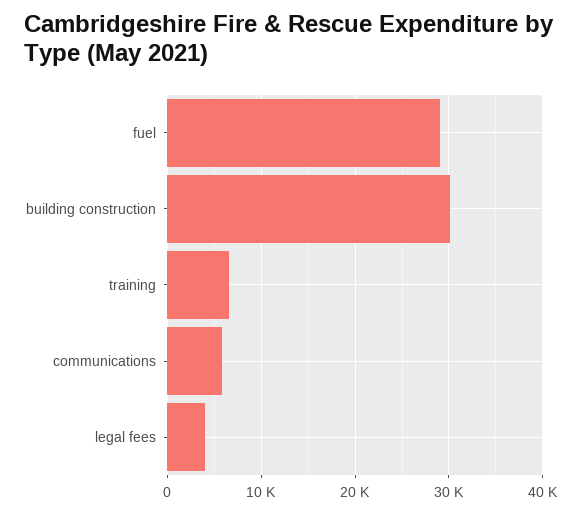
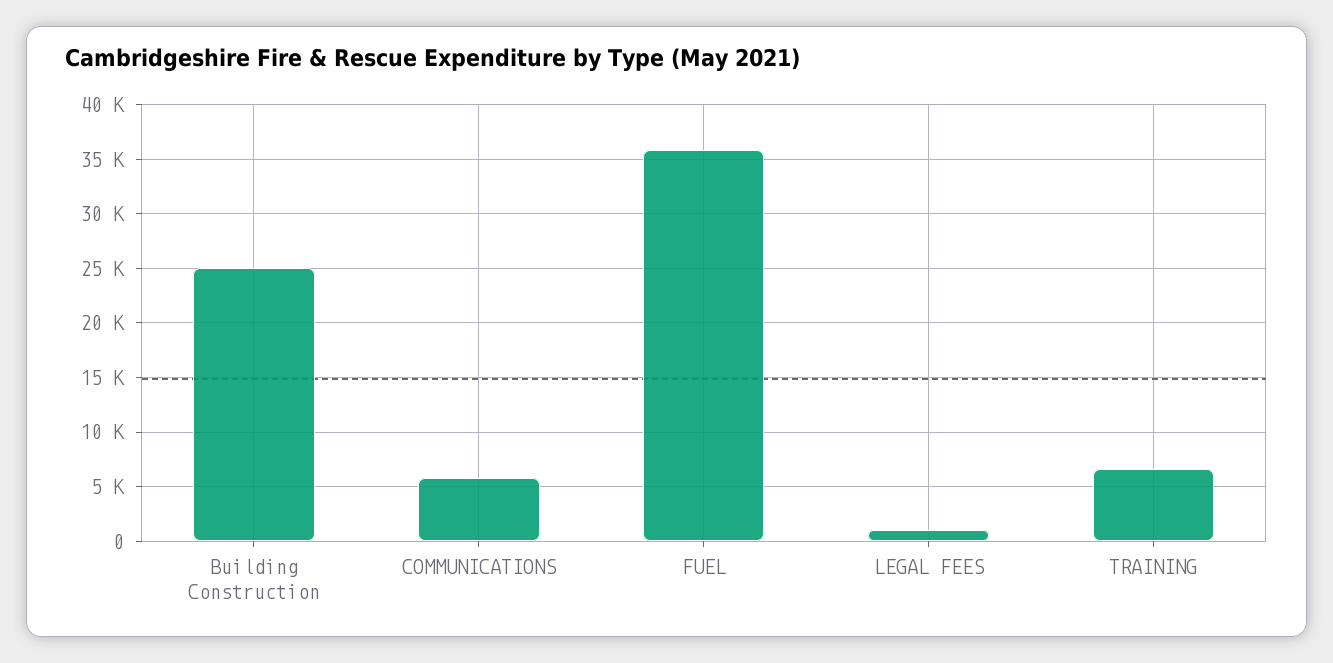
fuel: 29000 -> 36000
building construction: 30000 -> 25000
legal fees: 4000 -> 1000

